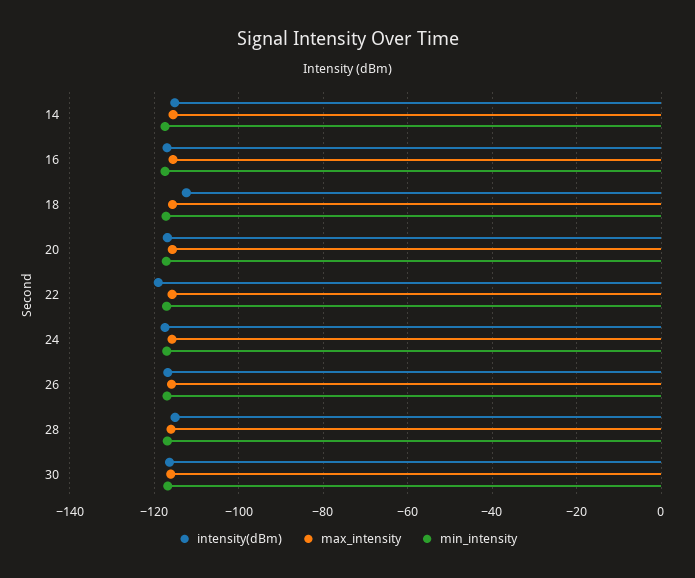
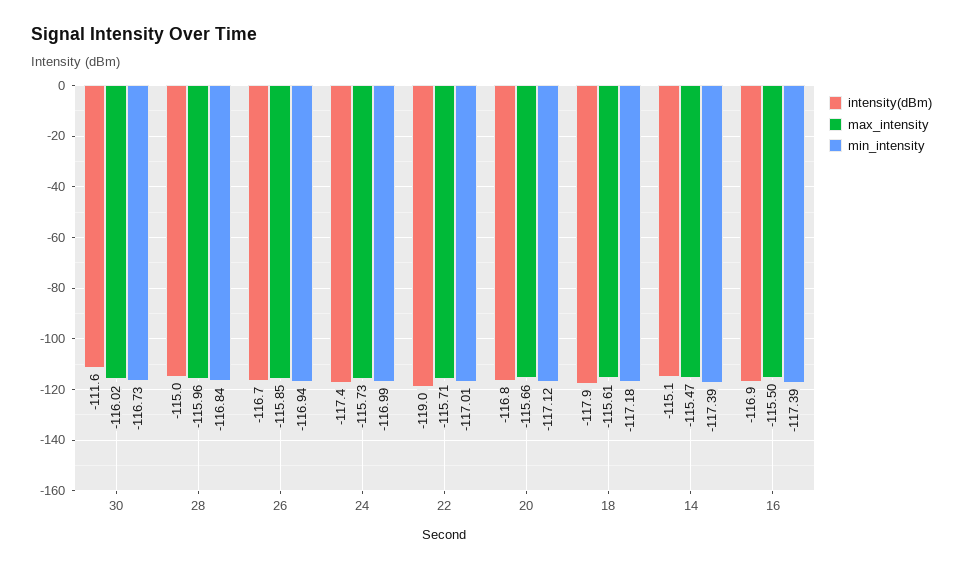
intensity(dBm), 18: -112 -> -117.9
intensity(dBm), 30: -116 -> -111.6

